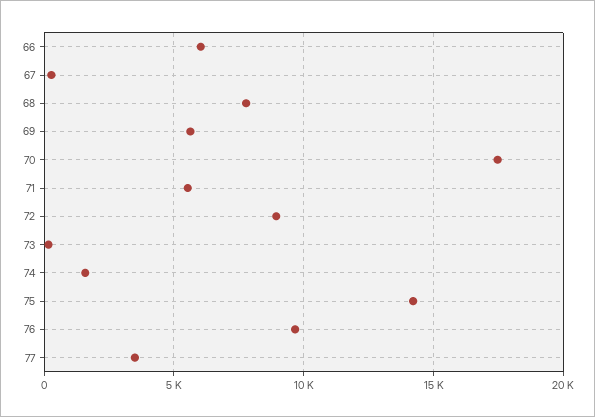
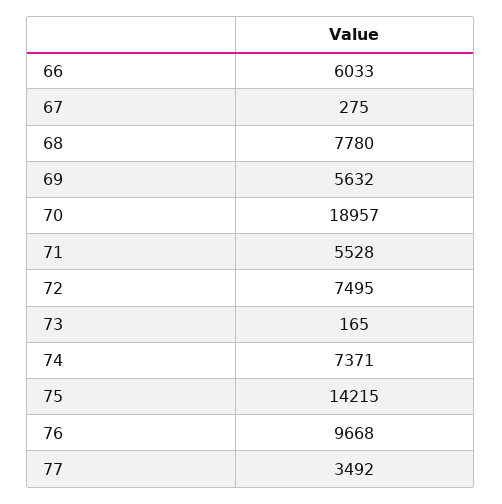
70: 17500 -> 18957
72: 9000 -> 7495
74: 1500 -> 7371

